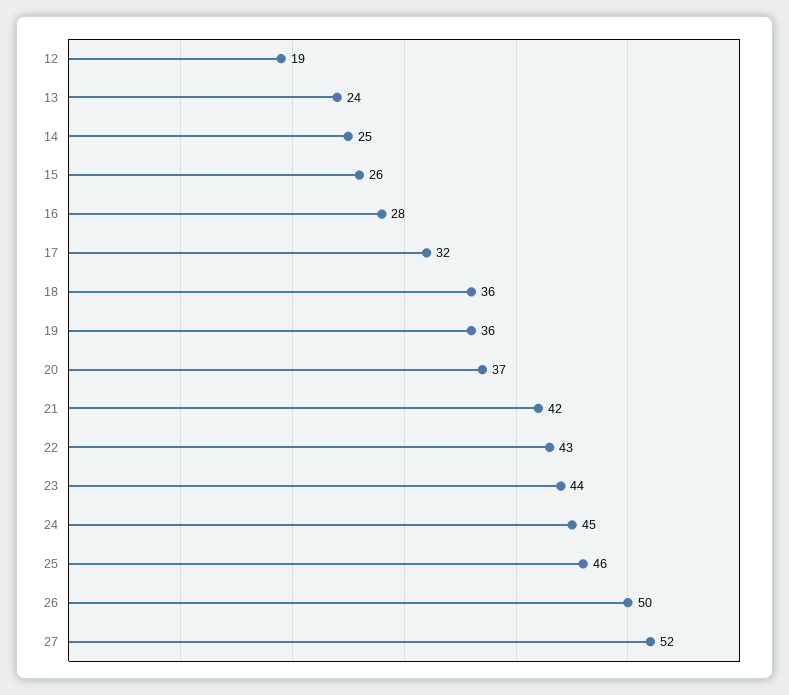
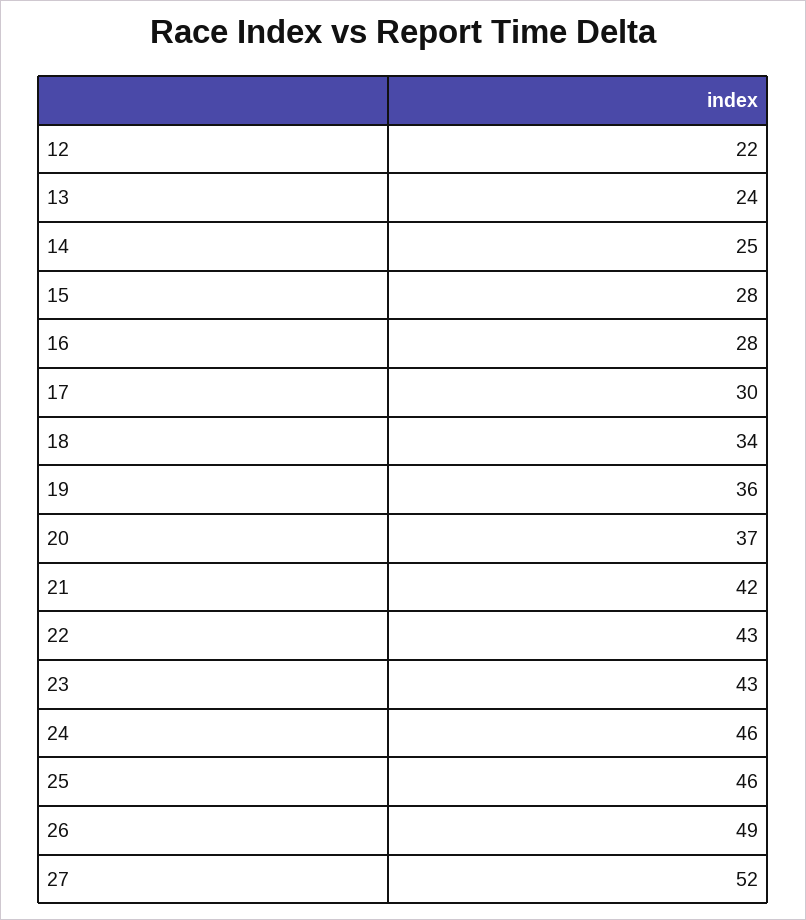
12: 19 -> 22
15: 26 -> 28
17: 32 -> 30
18: 36 -> 34
23: 44 -> 43
24: 45 -> 46
26: 50 -> 49

